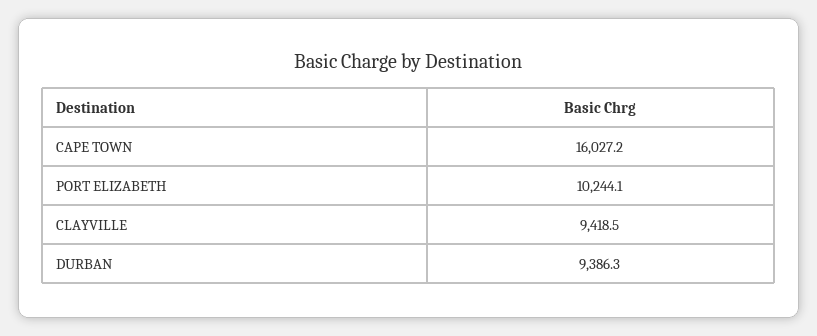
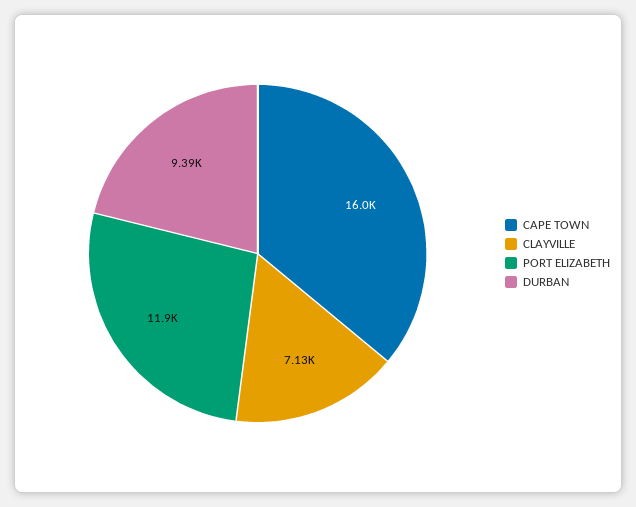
PORT ELIZABETH: 10244.1 -> 11900
CLAYVILLE: 9418.5 -> 7130

